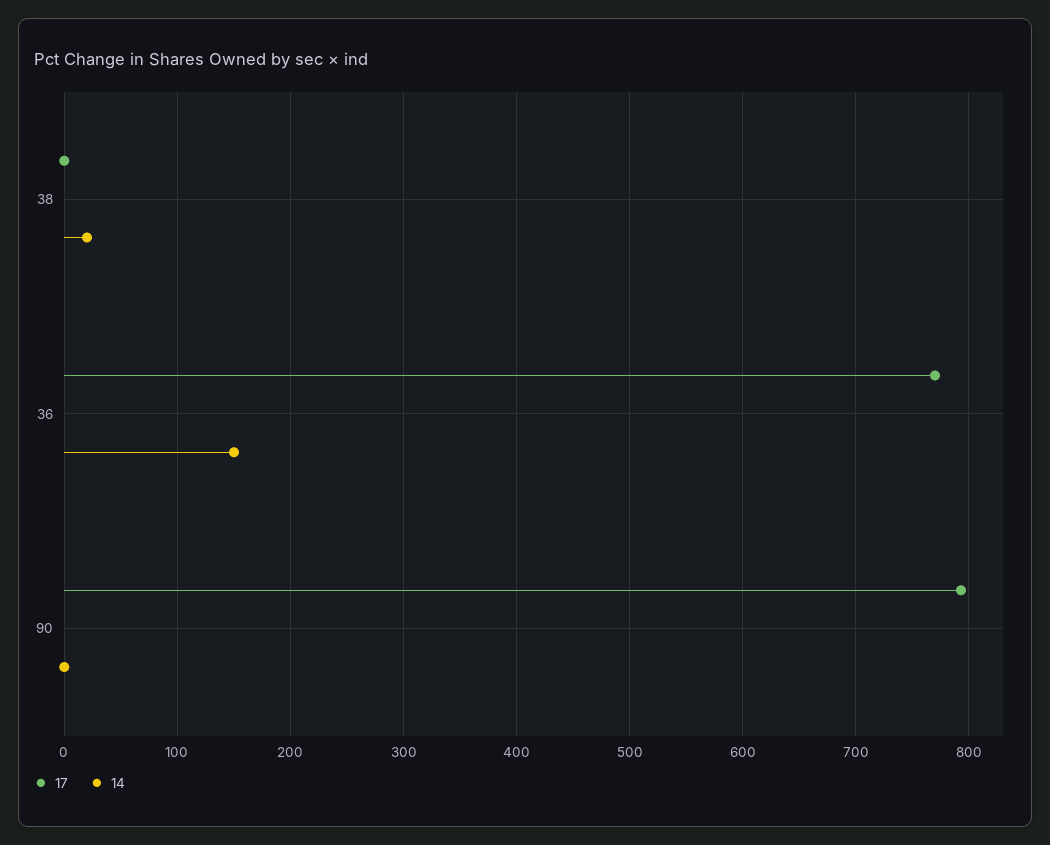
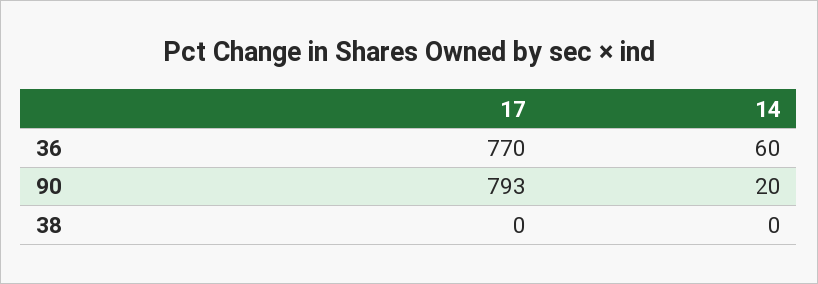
14, 38: 20 -> 0
14, 36: 150 -> 60
14, 90: 0 -> 20

